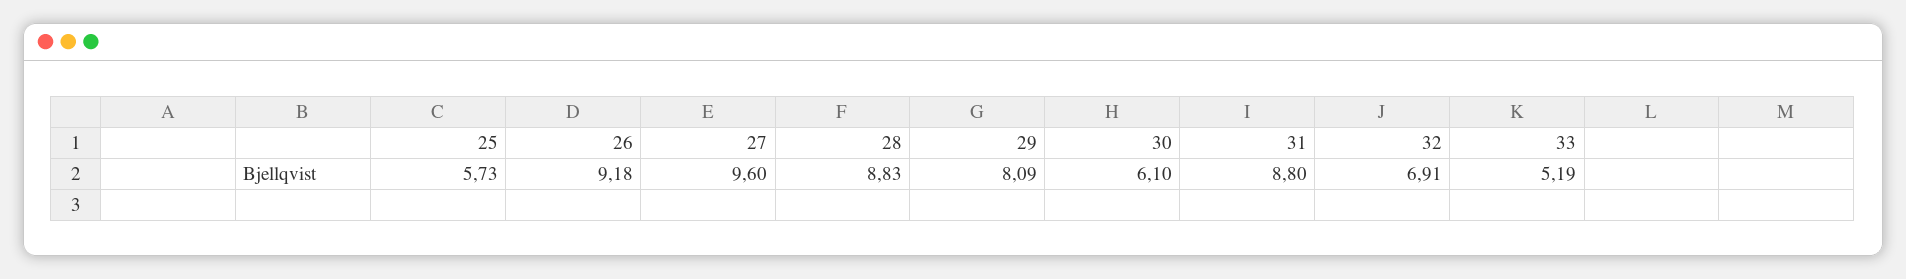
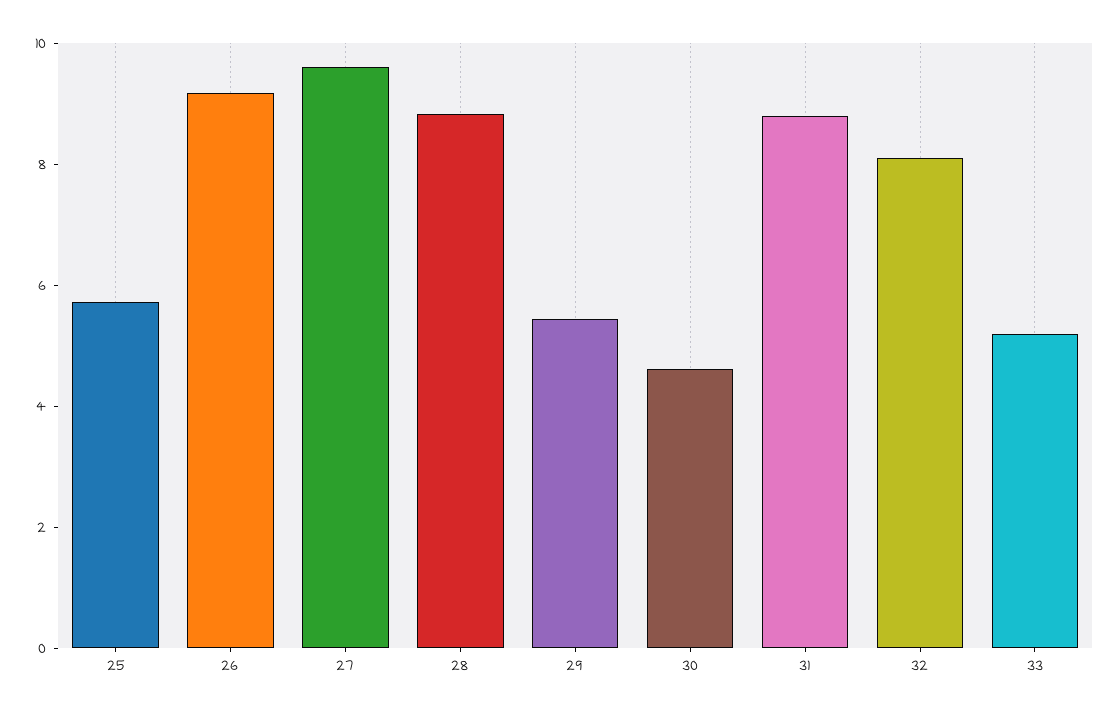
29: 8.09 -> 5.5
30: 6.1 -> 4.5
32: 6.91 -> 8

